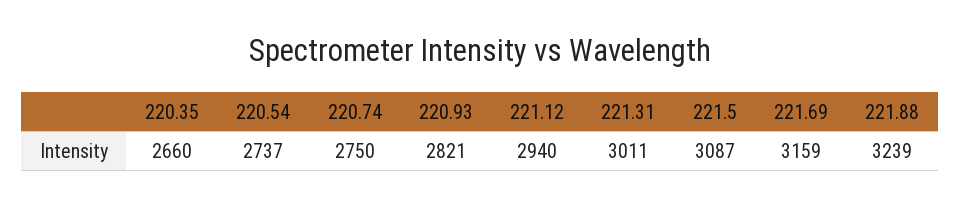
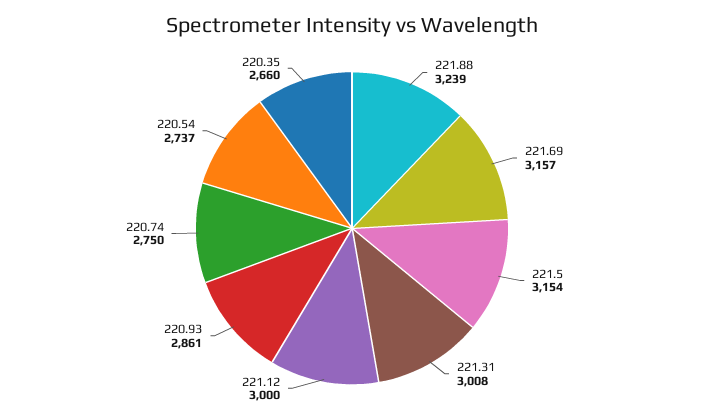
220.93: 2821 -> 2861
221.12: 2940 -> 3000
221.31: 3011 -> 3008
221.5: 3087 -> 3154
221.69: 3159 -> 3157

